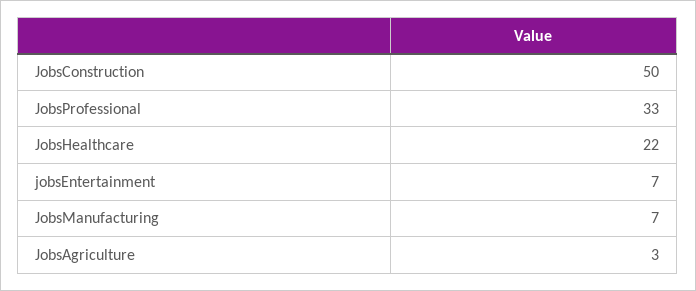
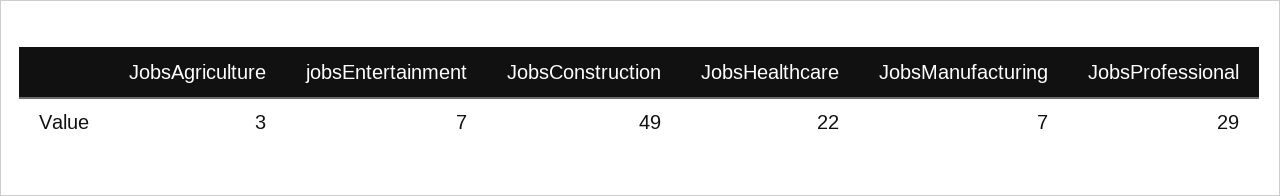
JobsConstruction: 50 -> 49
JobsProfessional: 33 -> 29

